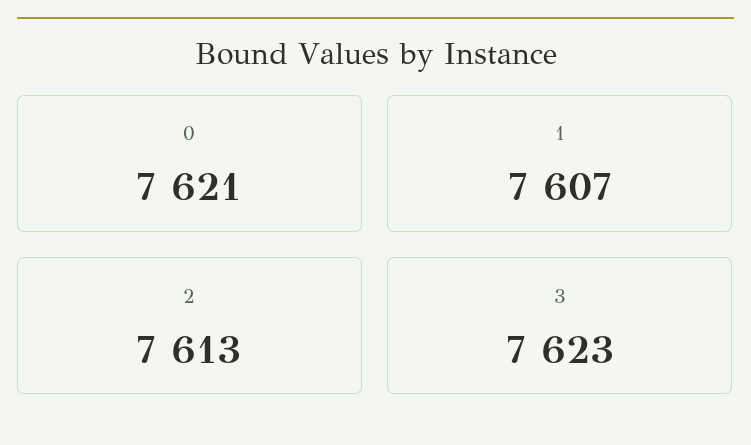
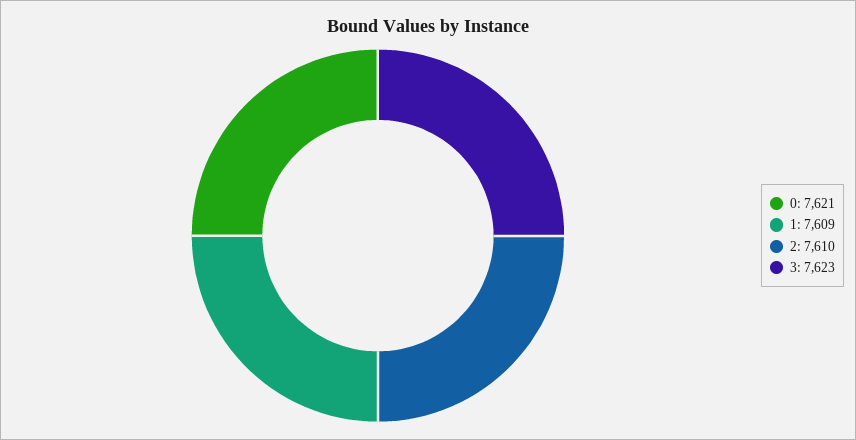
1: 7607 -> 7609
2: 7613 -> 7610

